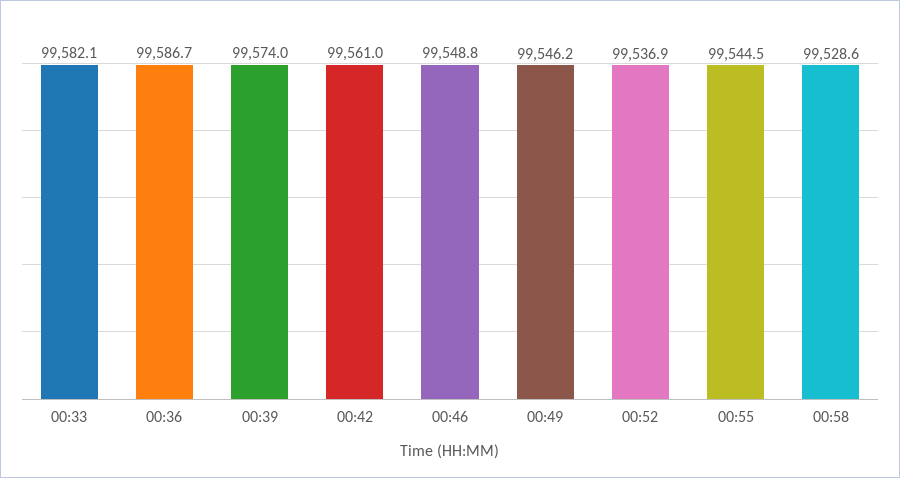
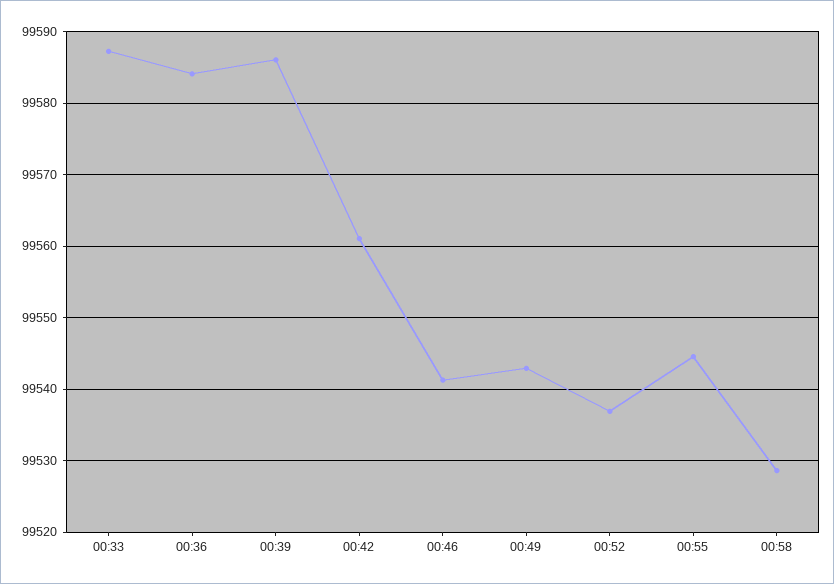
00:33: 99582.1 -> 99587
00:36: 99586.7 -> 99584
00:39: 99574 -> 99586
00:46: 99548.8 -> 99541
00:49: 99546.2 -> 99543

